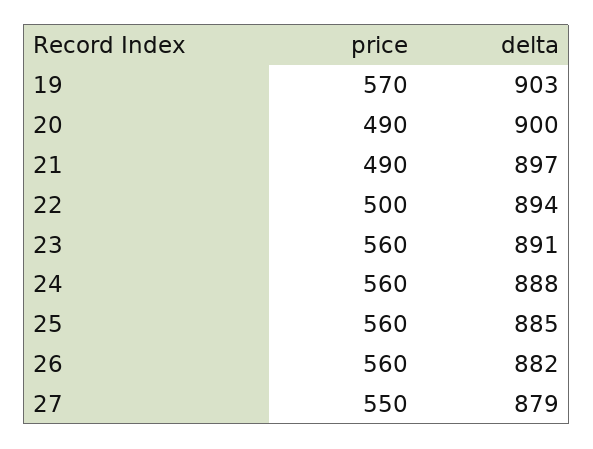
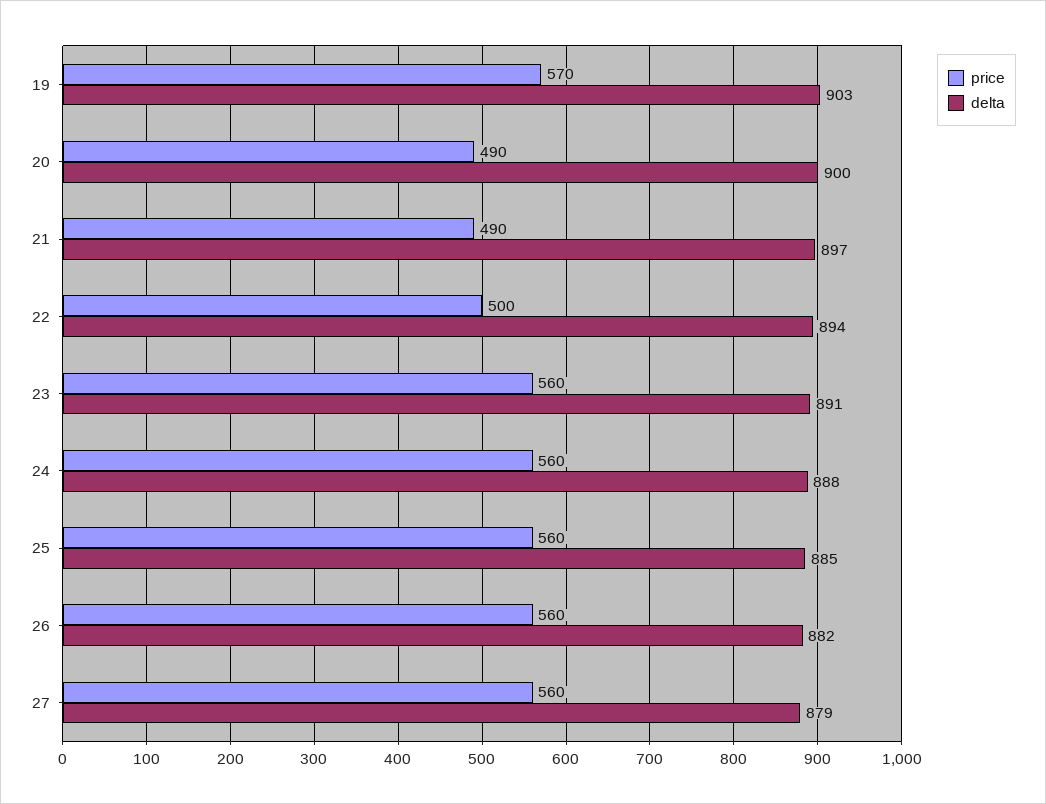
price, 27: 550 -> 560

